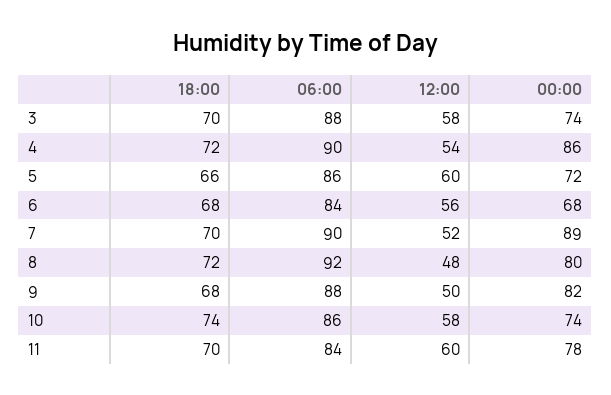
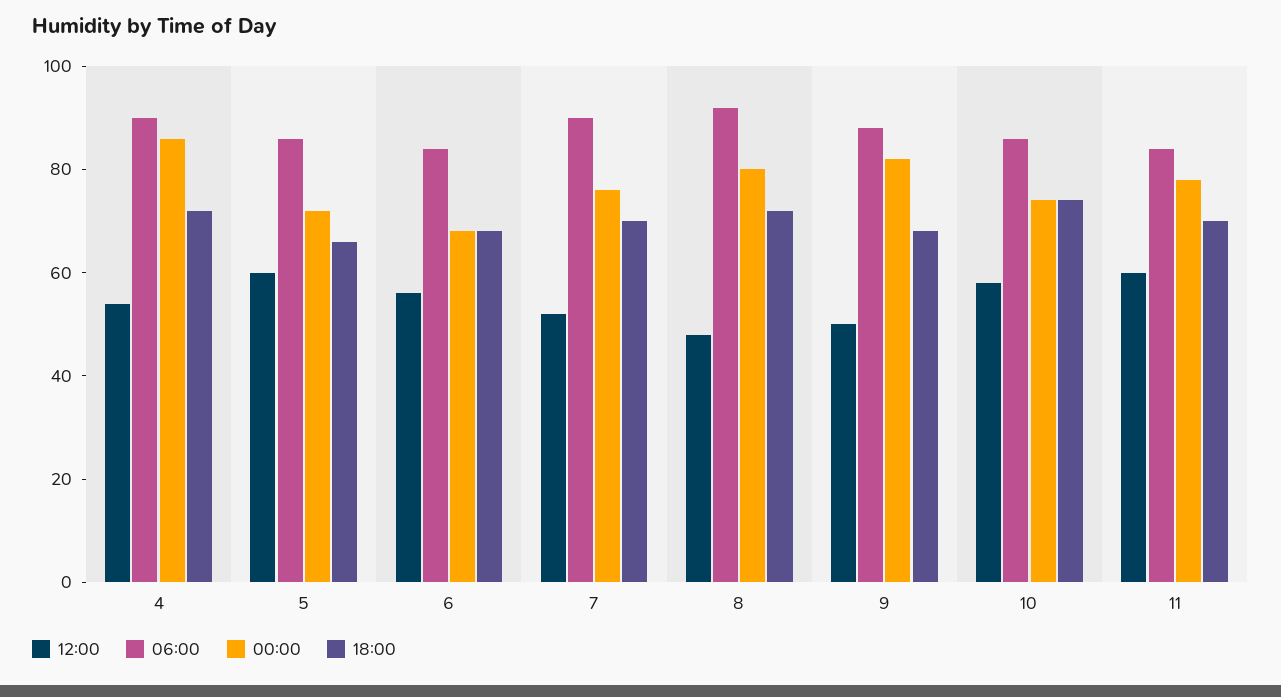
18:00, 3: 70 -> none
06:00, 3: 88 -> none
12:00, 3: 58 -> none
00:00, 3: 74 -> none
00:00, 7: 89 -> 75

